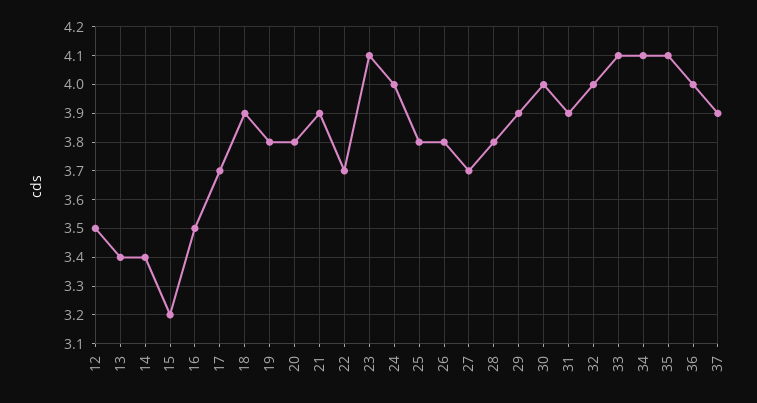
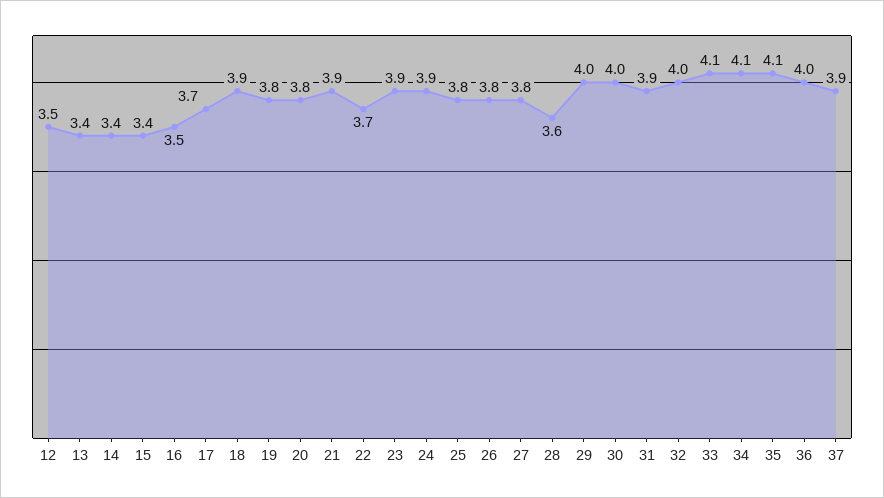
15: 3.2 -> 3.4
23: 4.1 -> 3.9
24: 4 -> 3.9
27: 3.7 -> 3.8
28: 3.8 -> 3.6
29: 3.9 -> 4

